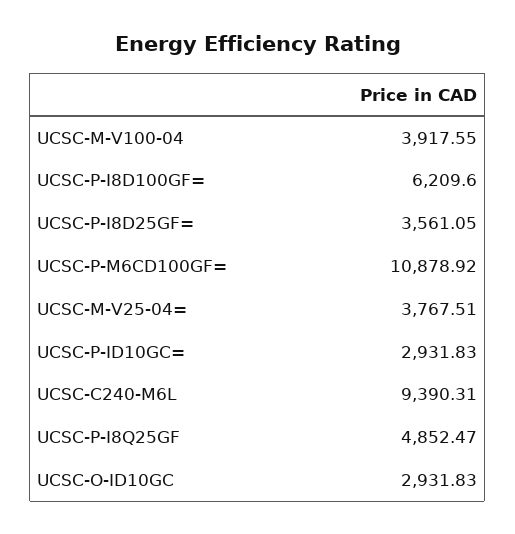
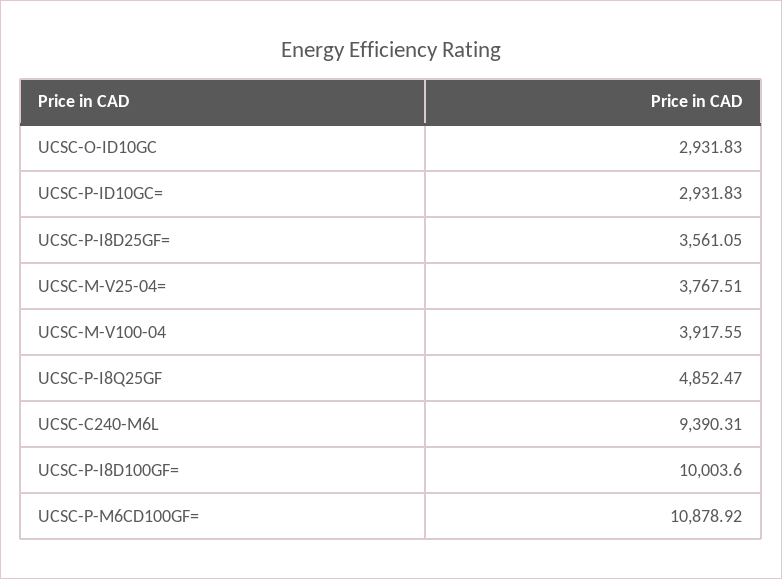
UCSC-P-I8D100GF=: 6209.6 -> 10003.6

